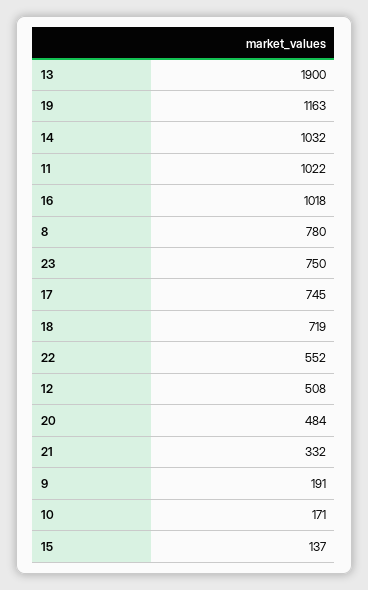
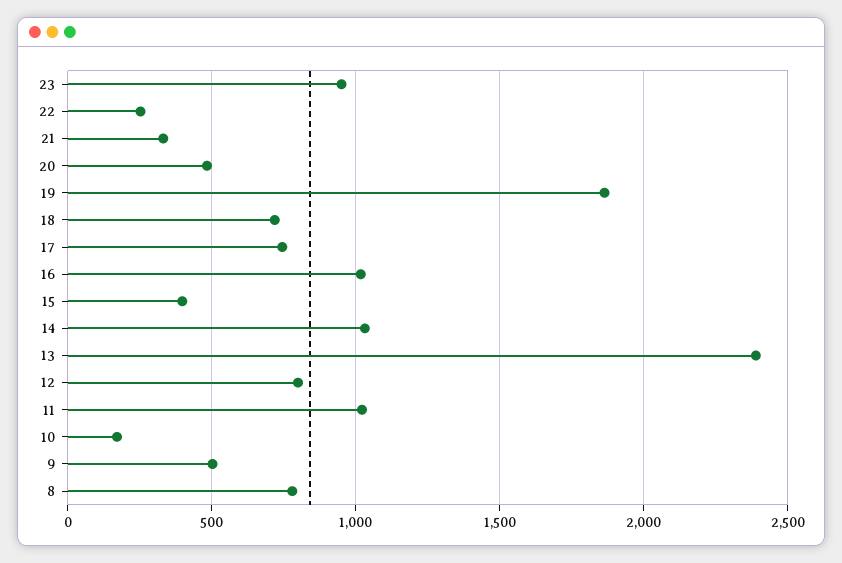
13: 1900 -> 2400
19: 1163 -> 1850
23: 750 -> 950
22: 552 -> 250
12: 508 -> 800
9: 191 -> 500
15: 137 -> 400

